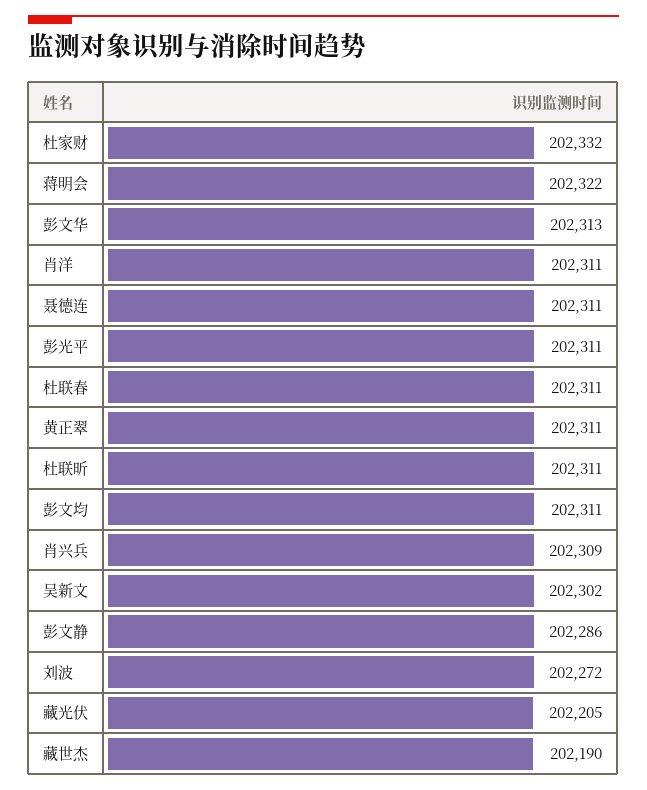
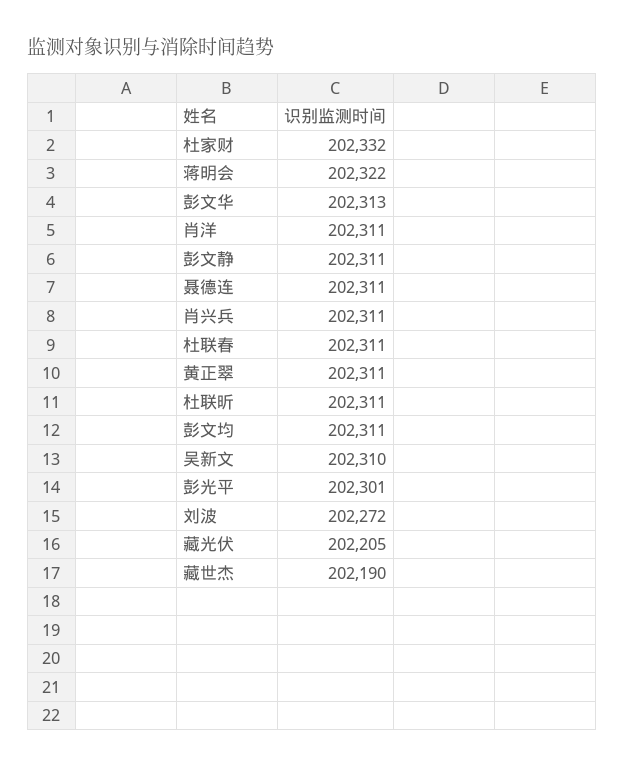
彭光平: 202311 -> 202301
肖兴兵: 202309 -> 202311
吴新文: 202302 -> 202310
彭文静: 202286 -> 202311

